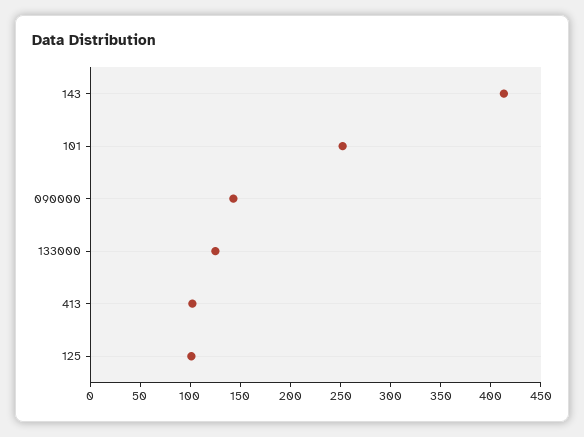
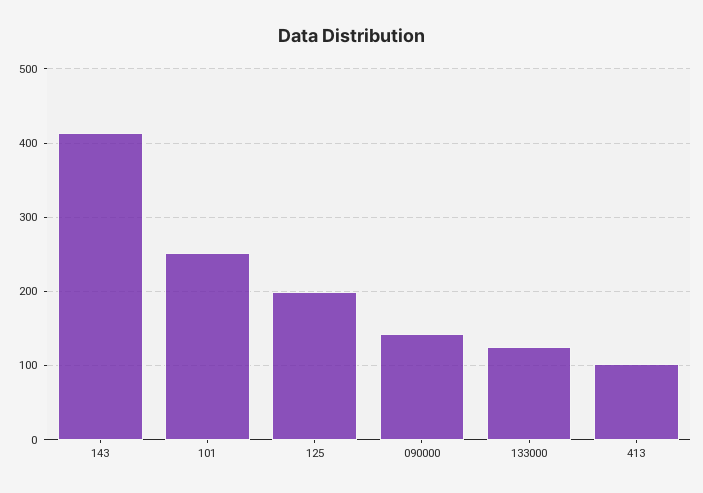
125: 100 -> 200

